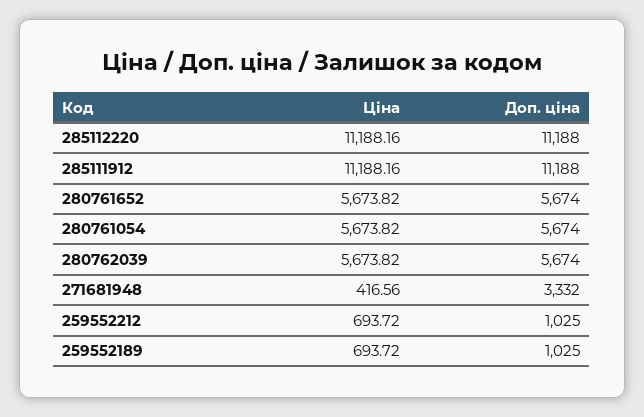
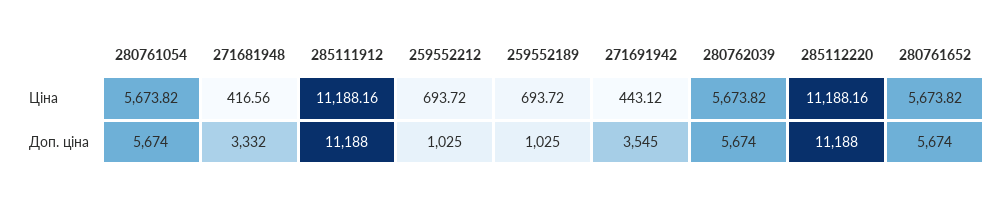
Ціна, 271691942: none -> 443.12
Доп. ціна, 271691942: none -> 3545

